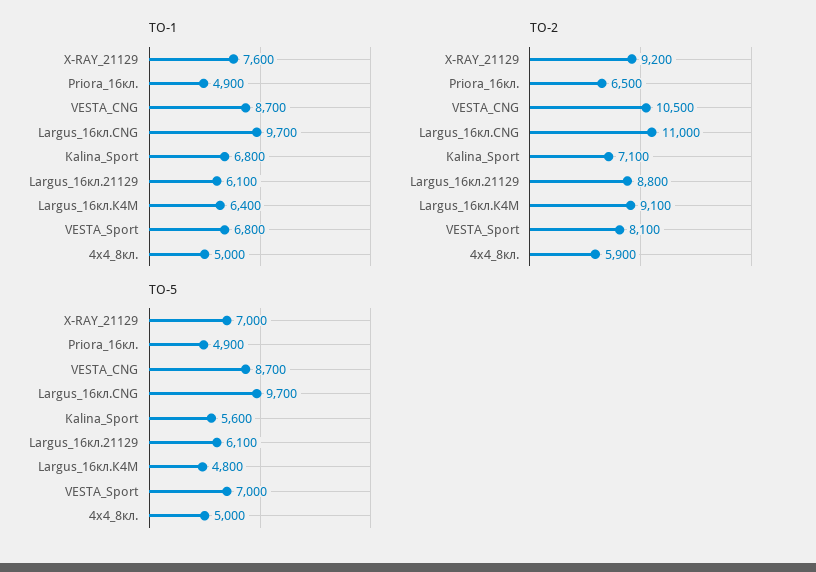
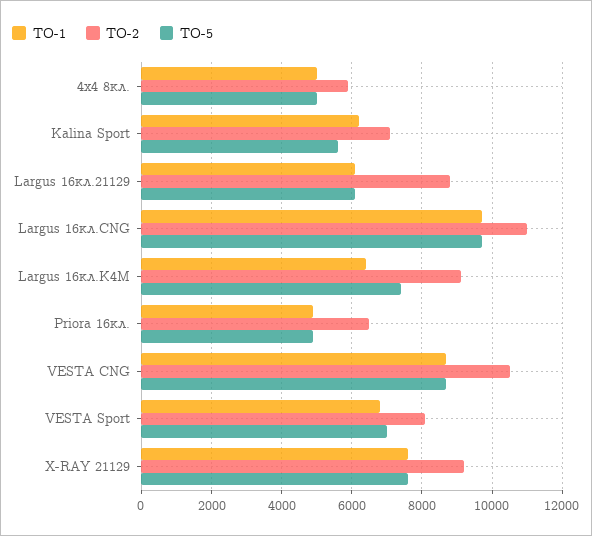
ТО-1, Kalina_Sport: 6800 -> 6200
ТО-5, X-RAY_21129: 7000 -> 7600
ТО-5, Largus_16кл.К4М: 4800 -> 7400

